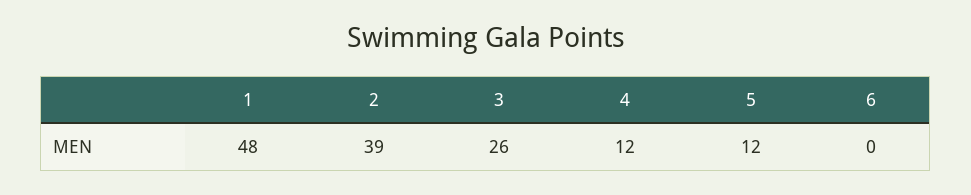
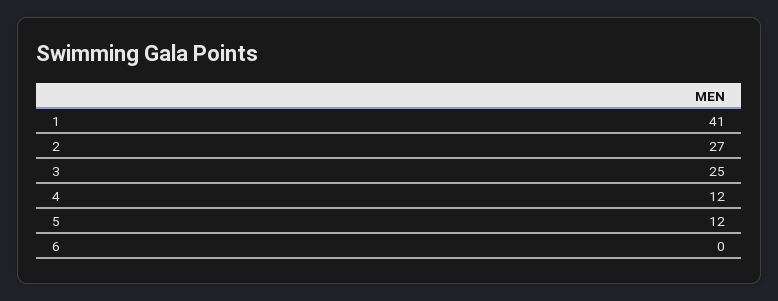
1: 48 -> 41
2: 39 -> 27
3: 26 -> 25

